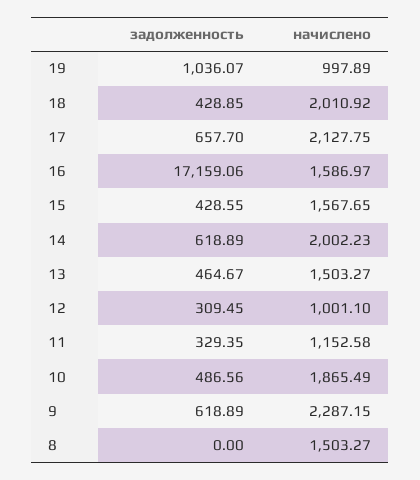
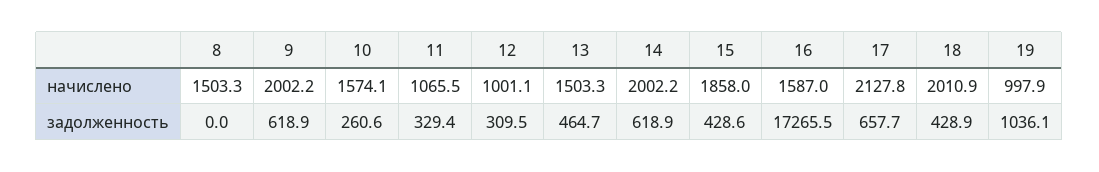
задолженность, 16: 17159.06 -> 17265.5
начислено, 15: 1567.65 -> 1858
начислено, 11: 1152.58 -> 1065.5
задолженность, 10: 486.56 -> 260.6
начислено, 10: 1865.49 -> 1574.1
начислено, 9: 2287.15 -> 2002.2

